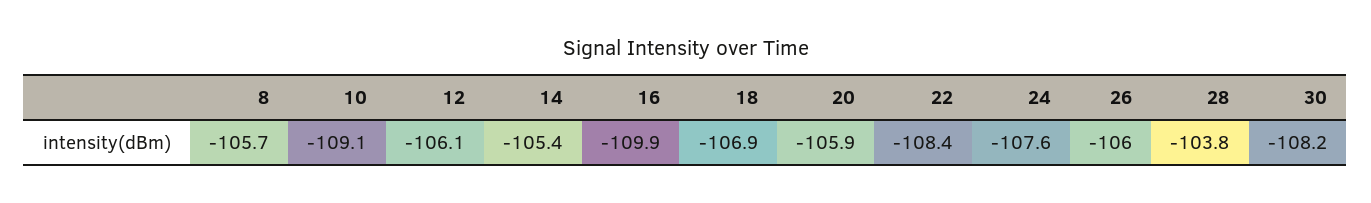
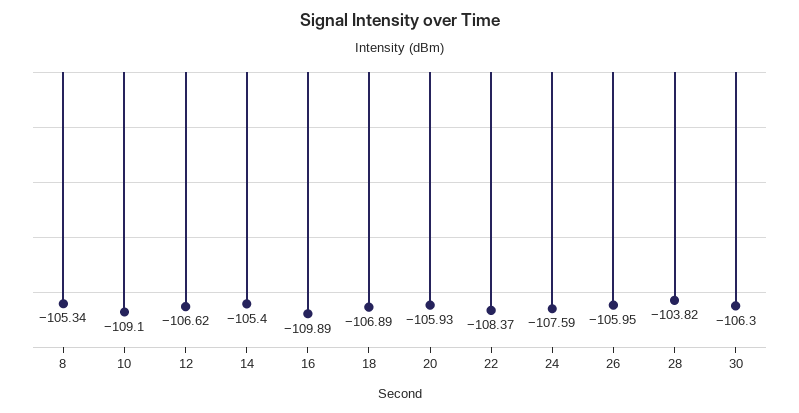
8: -105.7 -> -105.34
12: -106.1 -> -106.62
30: -108.2 -> -106.3

